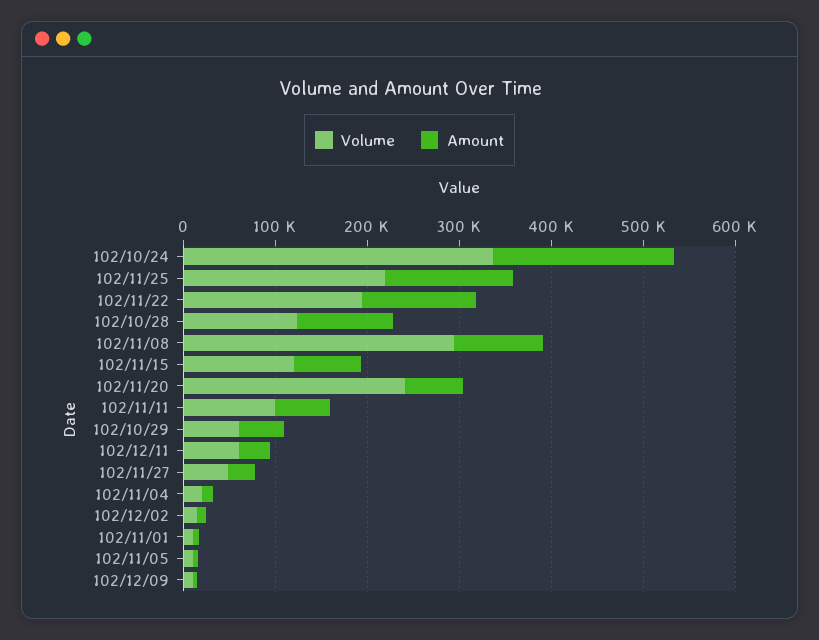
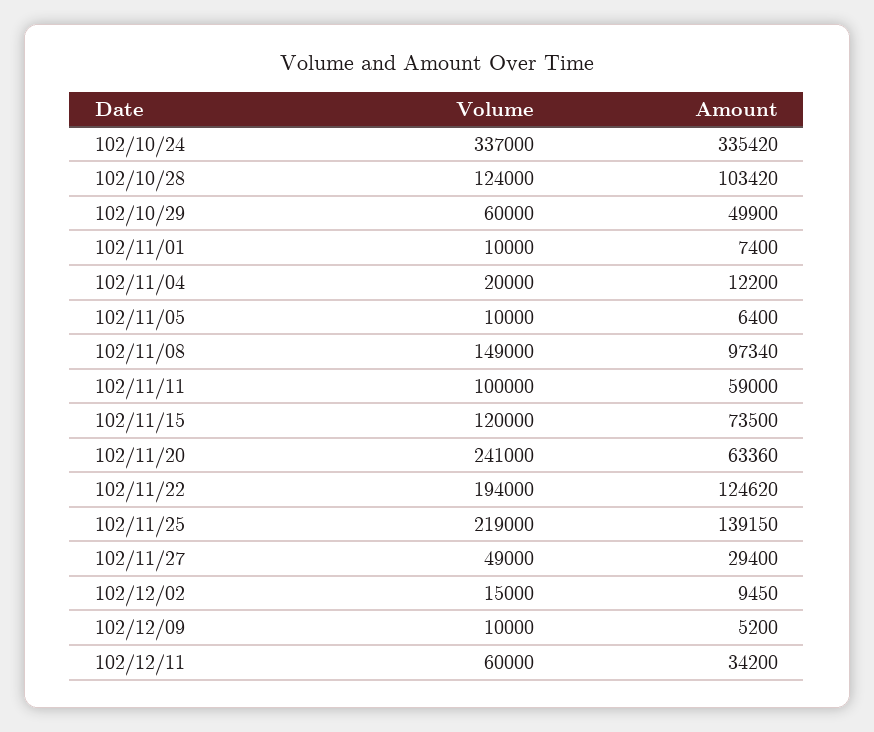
Amount, 102/10/24: 200000 -> 335420
Volume, 102/11/08: 300000 -> 149000

